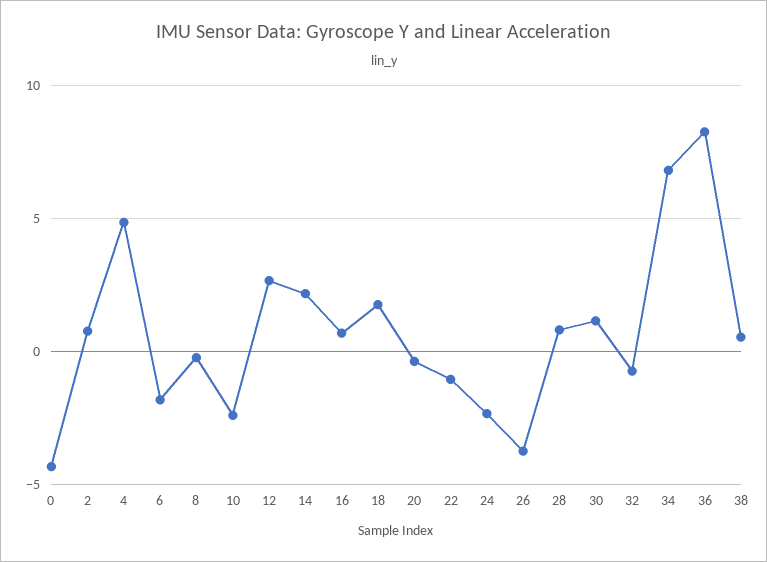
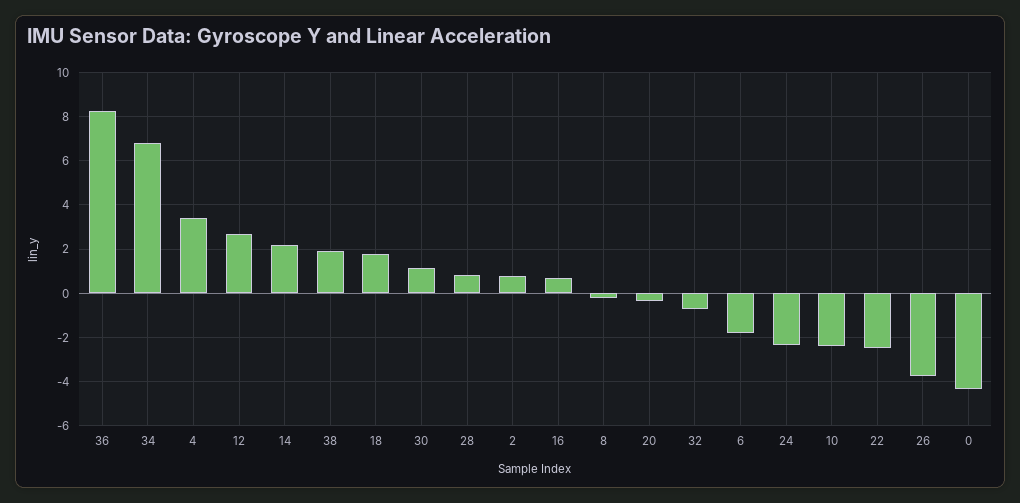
4: 5 -> 3.5
22: -1 -> -2.5
38: 0.5 -> 2

